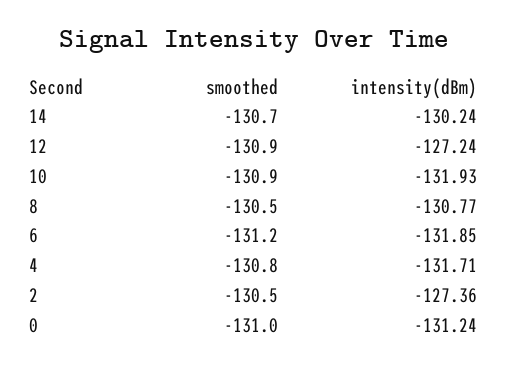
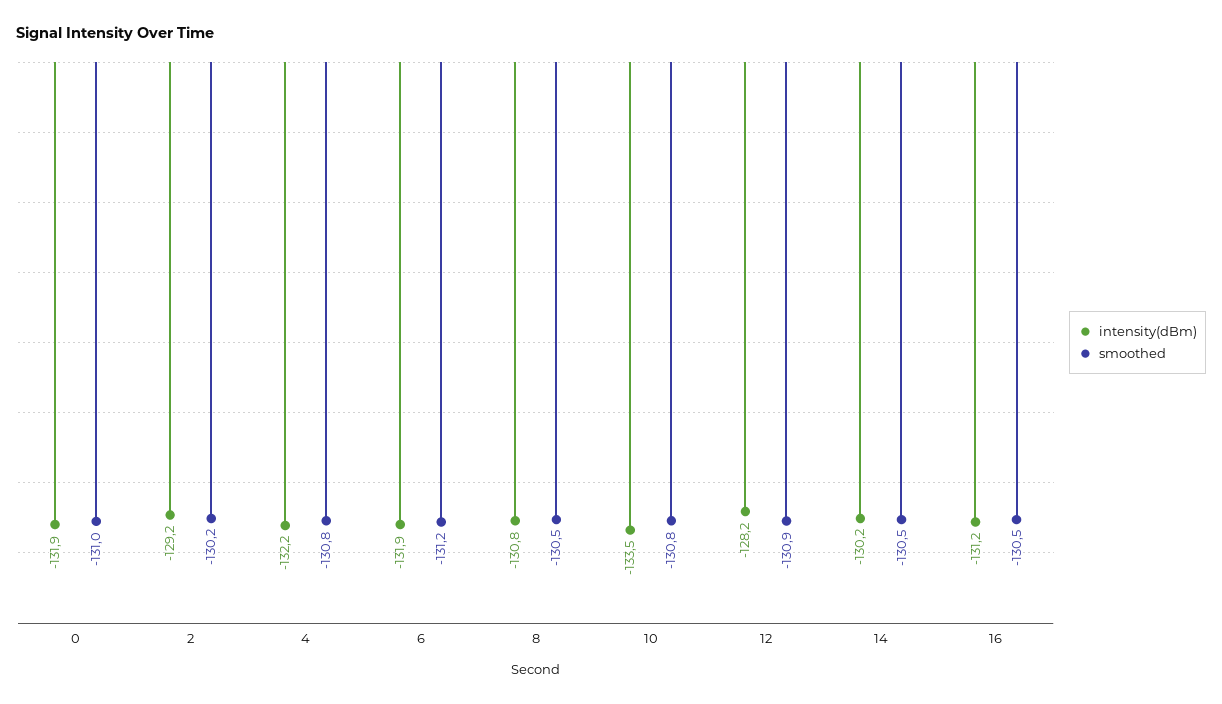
smoothed, 14: -130.7 -> -130.5
intensity(dBm), 12: -127.24 -> -128.2
smoothed, 10: -130.9 -> -130.8
intensity(dBm), 10: -131.93 -> -133.5
intensity(dBm), 4: -131.71 -> -132.2
smoothed, 2: -130.5 -> -130.2
intensity(dBm), 2: -127.36 -> -129.2
intensity(dBm), 0: -131.24 -> -131.9
intensity(dBm), 16: none -> -131.2
smoothed, 16: none -> -130.5

